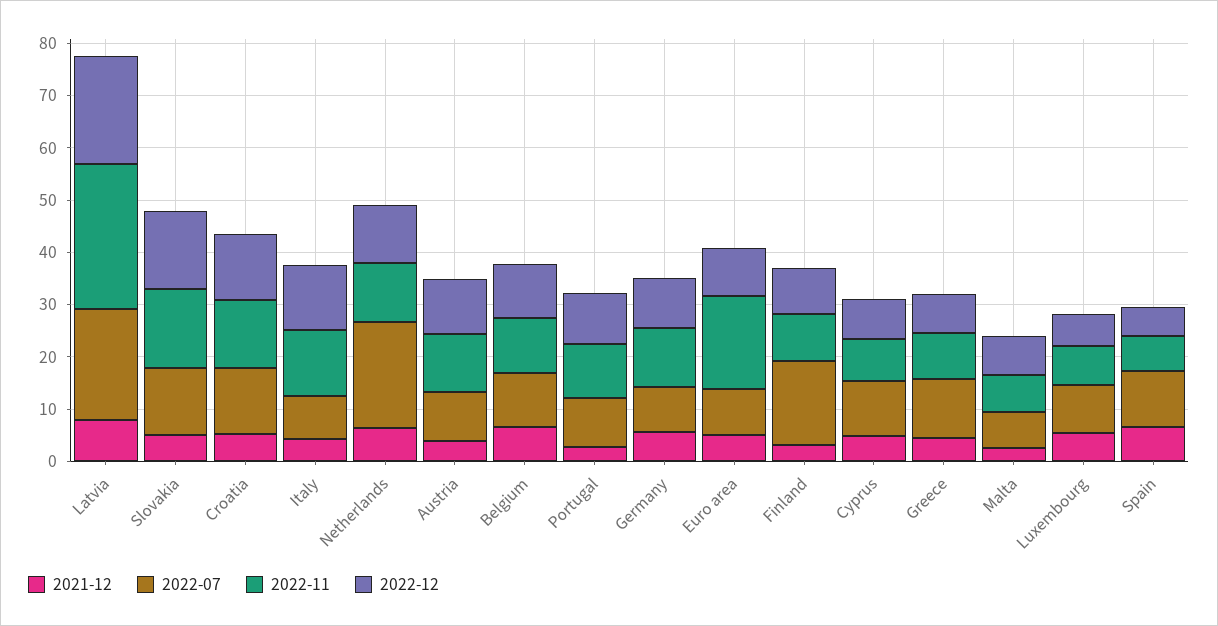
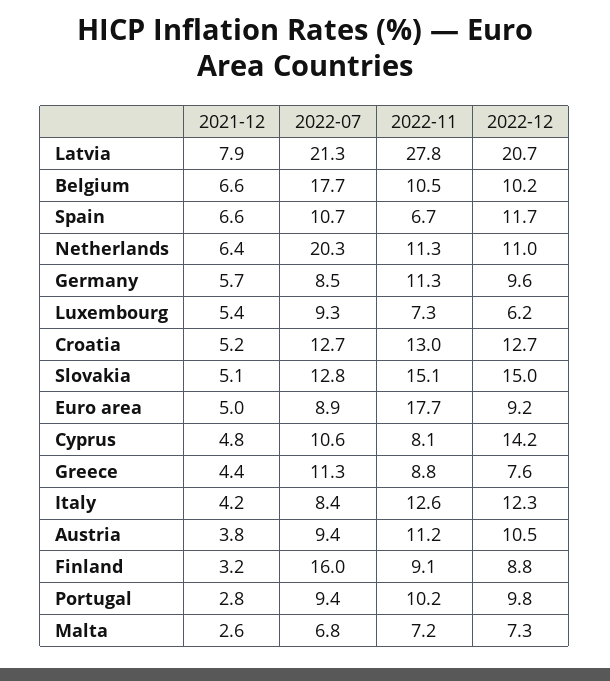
2022-07, Belgium: 10 -> 17.7
2022-12, Cyprus: 8 -> 14.2
2022-12, Spain: 6 -> 11.7

